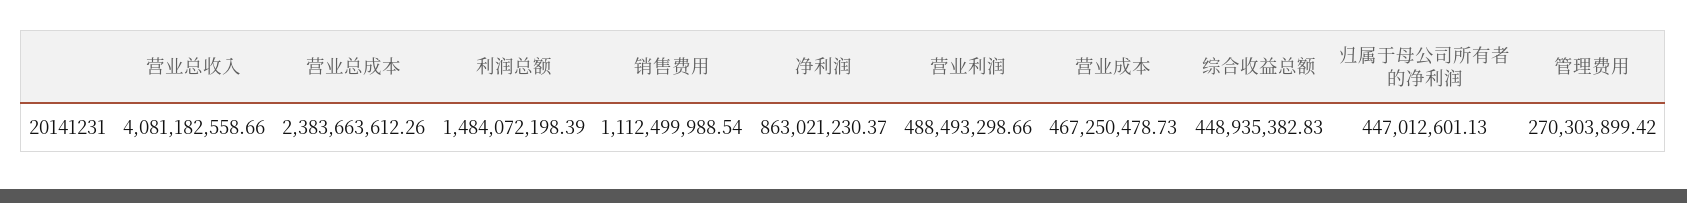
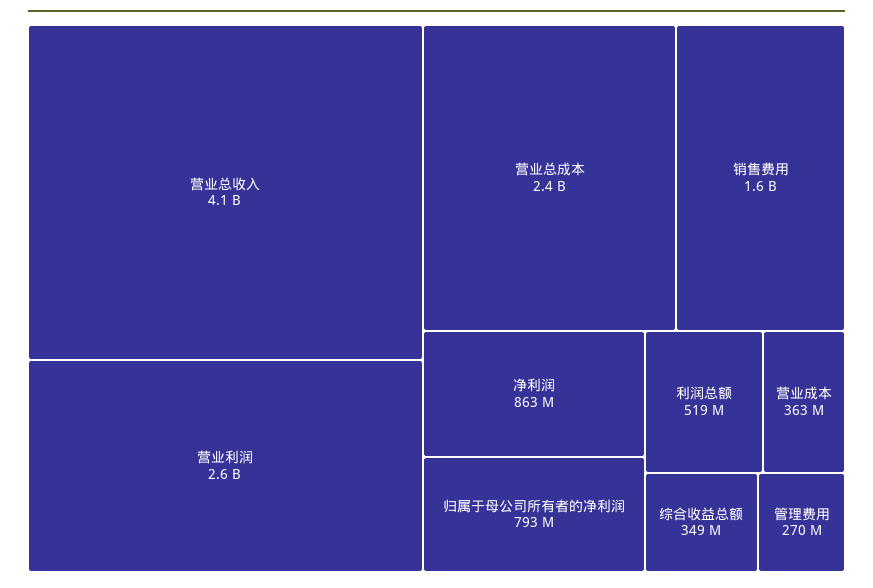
利润总额: 1484072198.39 -> 519000000
销售费用: 1112499988.54 -> 1600000000
营业利润: 488493298.66 -> 2600000000
营业成本: 467250478.73 -> 363000000
综合收益总额: 448935382.83 -> 349000000
归属于母公司所有者的净利润: 447012601.13 -> 793000000

